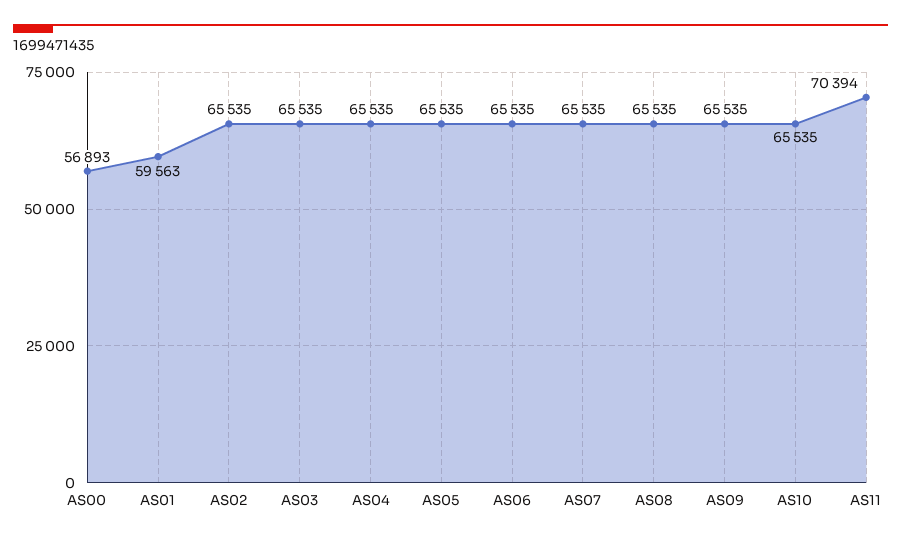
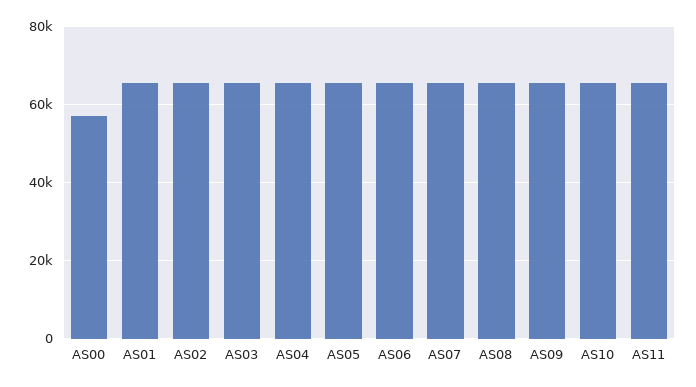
AS01: 59563 -> 66000
AS11: 70394 -> 66000

